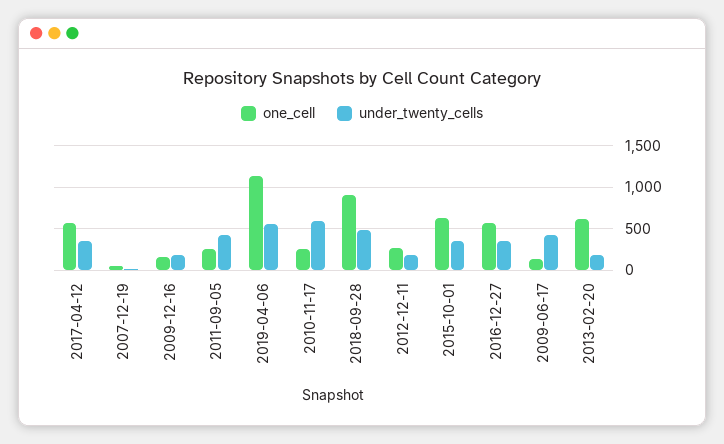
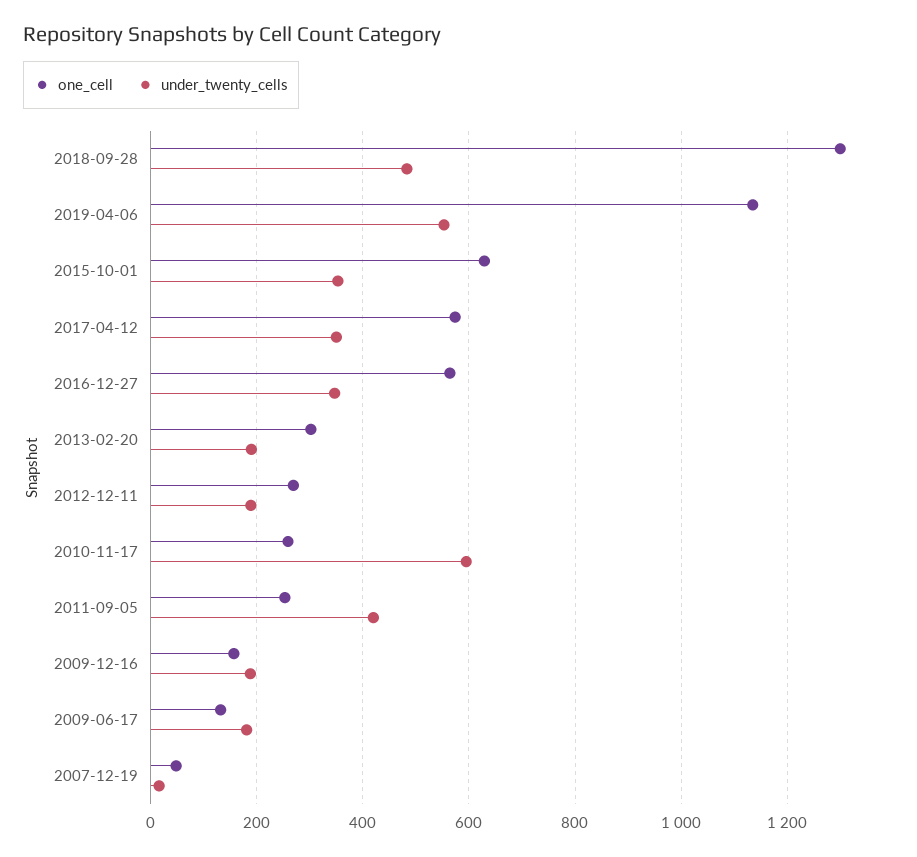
one_cell, 2018-09-28: 900 -> 1300
under_twenty_cells, 2009-06-17: 400 -> 180
one_cell, 2013-02-20: 600 -> 300

